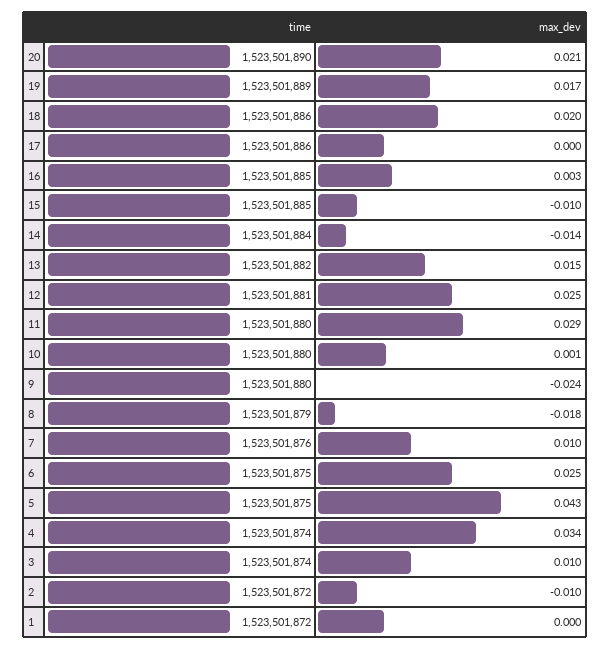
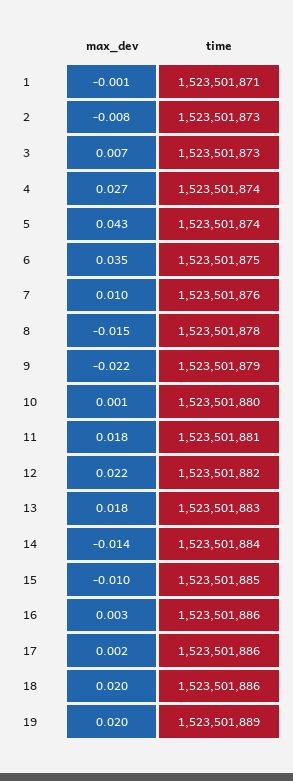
time, 20: 1523501890 -> none
max_dev, 20: 0.021 -> none
max_dev, 19: 0.017 -> 0.02
max_dev, 17: 0 -> 0.002
time, 16: 1523501885 -> 1523501886
time, 13: 1523501882 -> 1523501883
max_dev, 13: 0.015 -> 0.018
time, 12: 1523501881 -> 1523501882
max_dev, 12: 0.025 -> 0.022
time, 11: 1523501880 -> 1523501881
max_dev, 11: 0.029 -> 0.018
time, 9: 1523501880 -> 1523501879
max_dev, 9: -0.024 -> -0.022
time, 8: 1523501879 -> 1523501878
max_dev, 8: -0.018 -> -0.015
max_dev, 6: 0.025 -> 0.035
time, 5: 1523501875 -> 1523501874
max_dev, 4: 0.034 -> 0.027
time, 3: 1523501874 -> 1523501873
max_dev, 3: 0.01 -> 0.007
time, 2: 1523501872 -> 1523501873
max_dev, 2: -0.01 -> -0.008
time, 1: 1523501872 -> 1523501871
max_dev, 1: 0 -> -0.001

